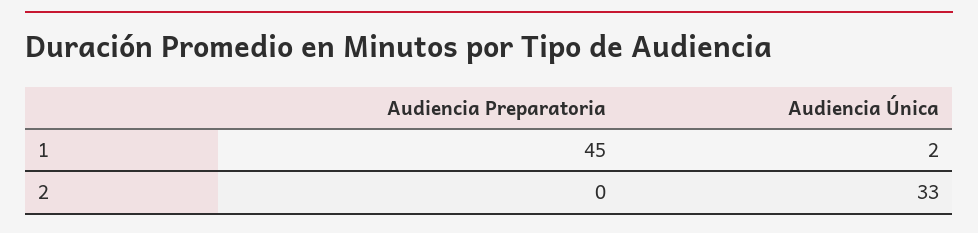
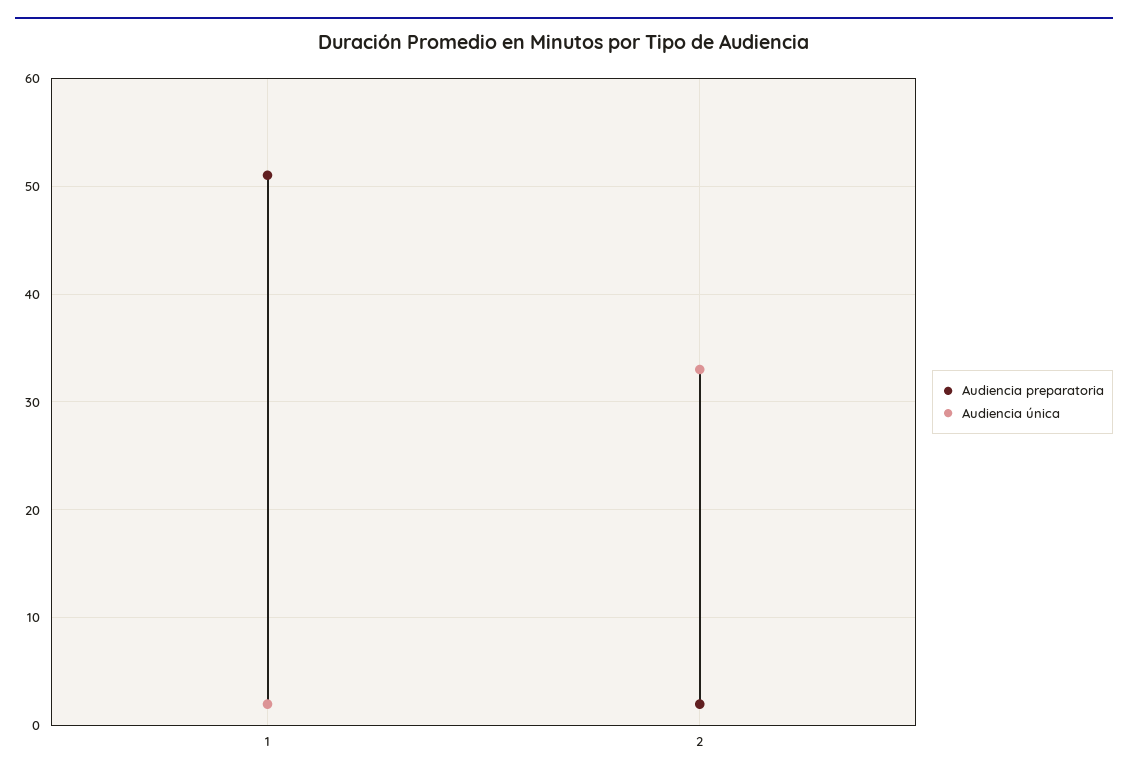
Audiencia Preparatoria, 1: 45 -> 51
Audiencia Preparatoria, 2: 0 -> 2

